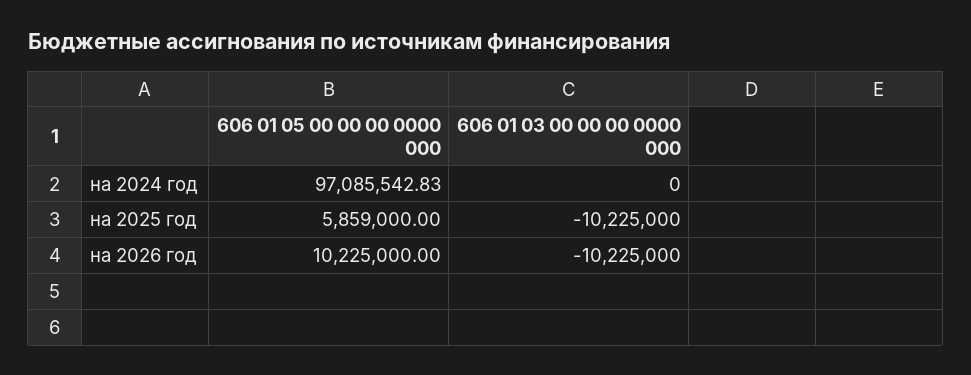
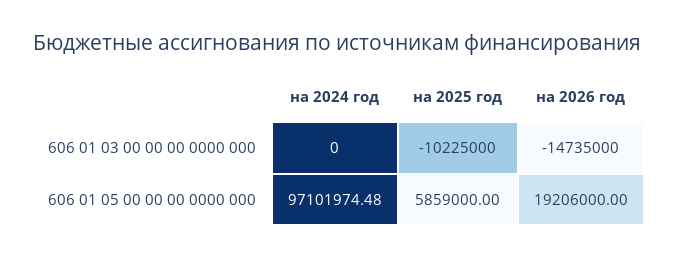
606 01 05 00 00 00 0000 000, на 2024 год: 97085542.83 -> 97101974.48
606 01 05 00 00 00 0000 000, на 2026 год: 10225000 -> 19206000
606 01 03 00 00 00 0000 000, на 2026 год: -10225000 -> -14735000

